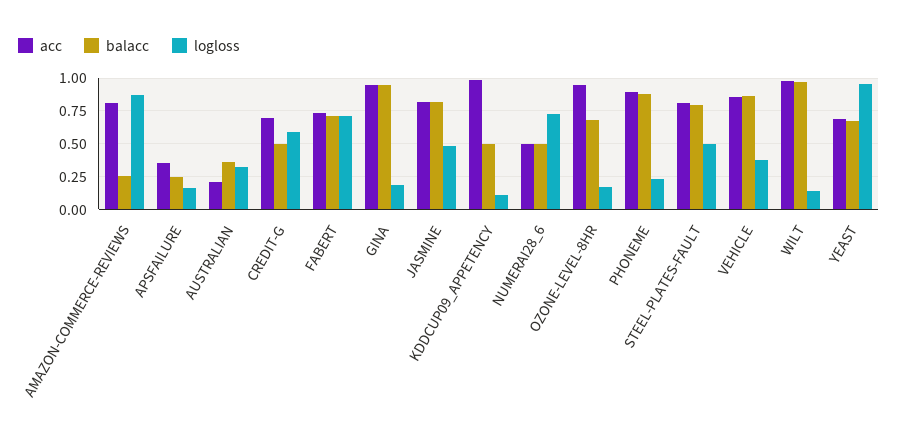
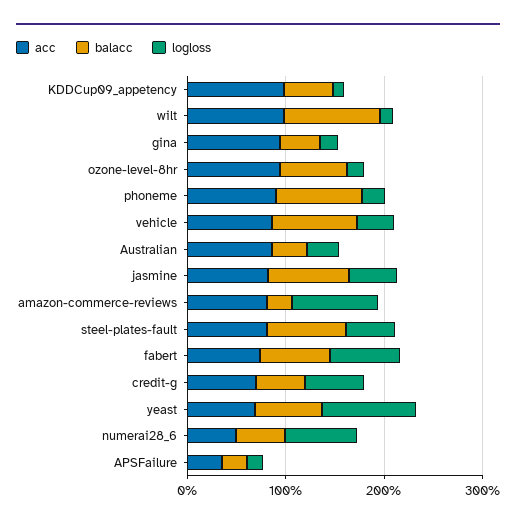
acc, AUSTRALIAN: 0.2 -> 0.8
balacc, GINA: 0.95 -> 0.4

